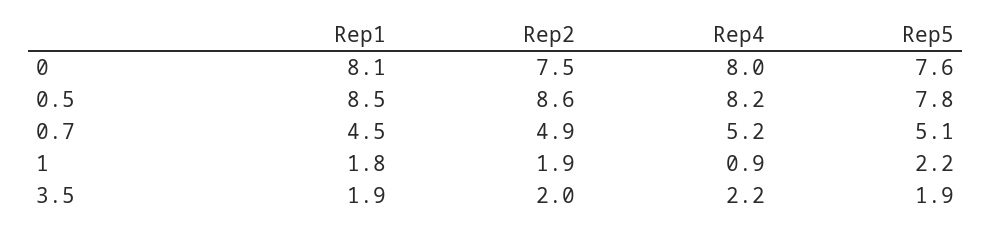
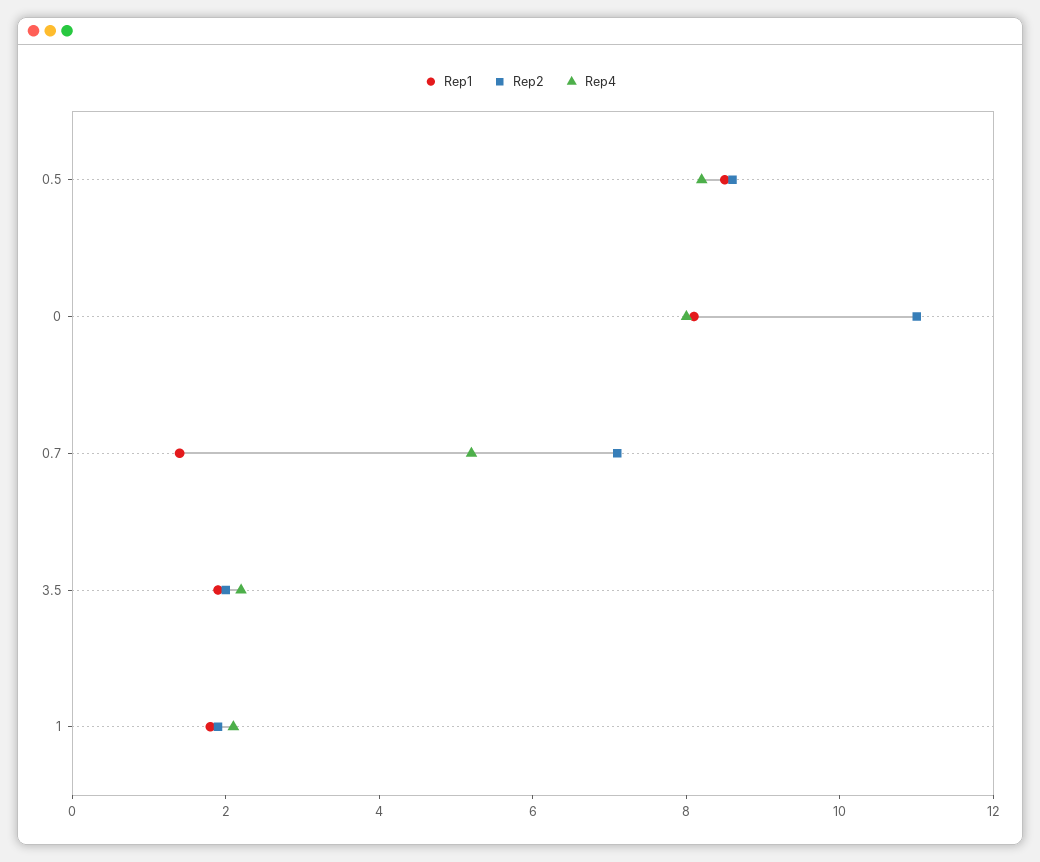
Rep2, 0: 7.5 -> 11
Rep5, 0: 7.6 -> none
Rep5, 0.5: 7.8 -> none
Rep1, 0.7: 4.5 -> 1.5
Rep2, 0.7: 4.9 -> 7
Rep5, 0.7: 5.1 -> none
Rep4, 1: 0.9 -> 2
Rep5, 1: 2.2 -> none
Rep5, 3.5: 1.9 -> none

